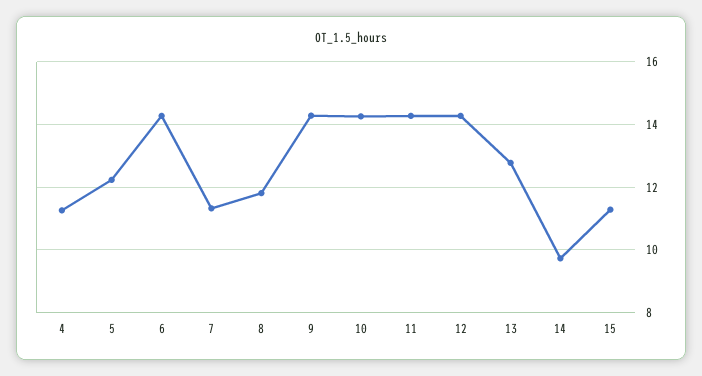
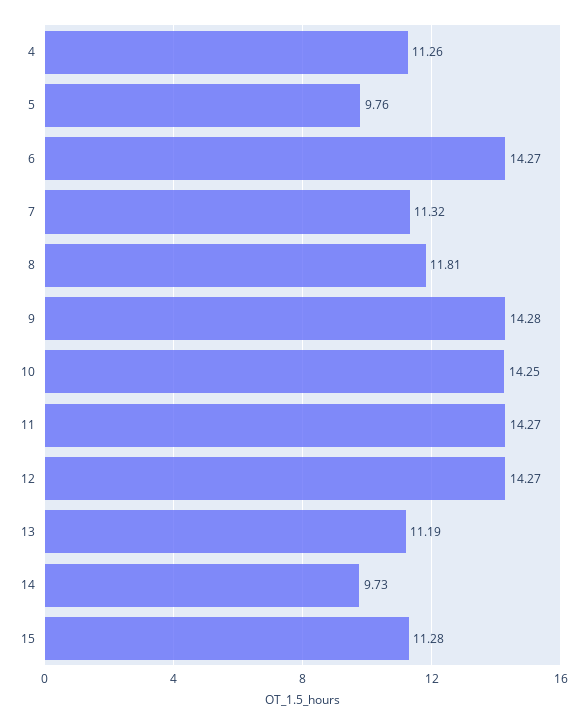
5: 12.2 -> 9.76
13: 12.8 -> 11.19

